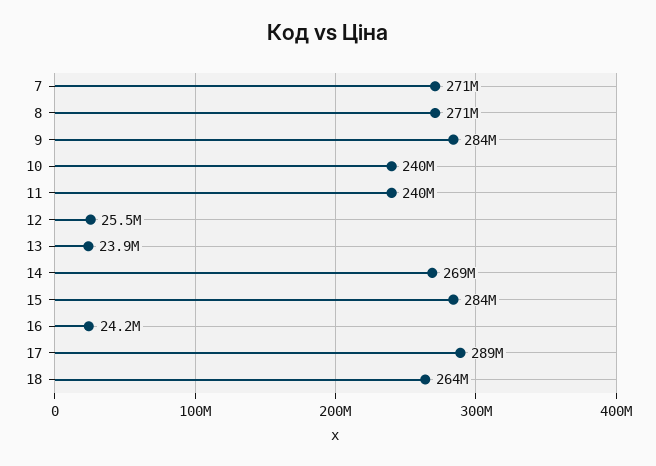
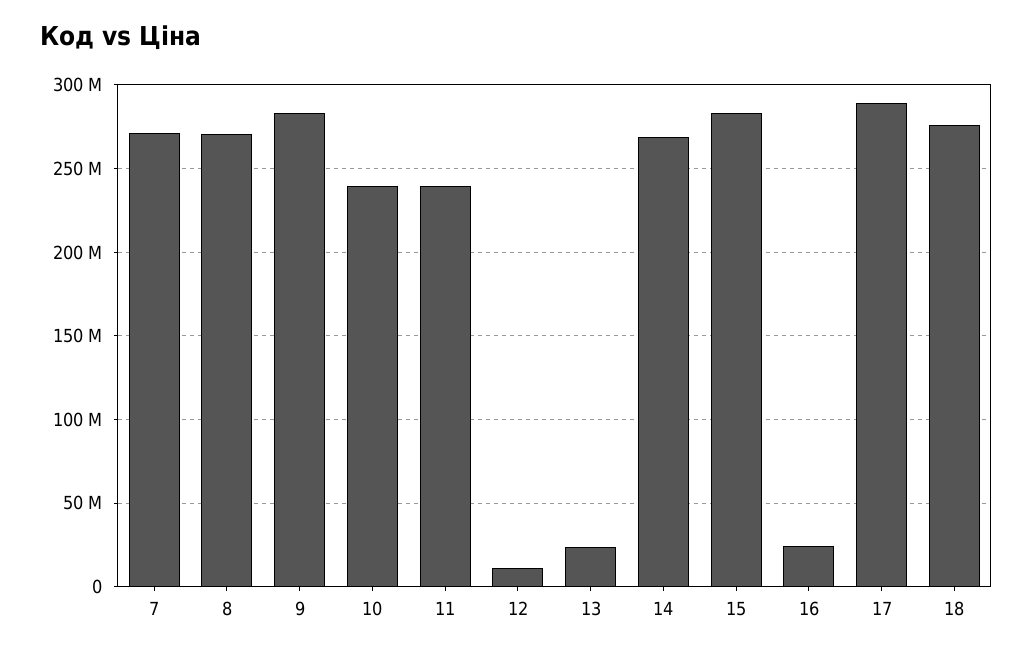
12: 25500000 -> 10000000
18: 264000000 -> 275000000

